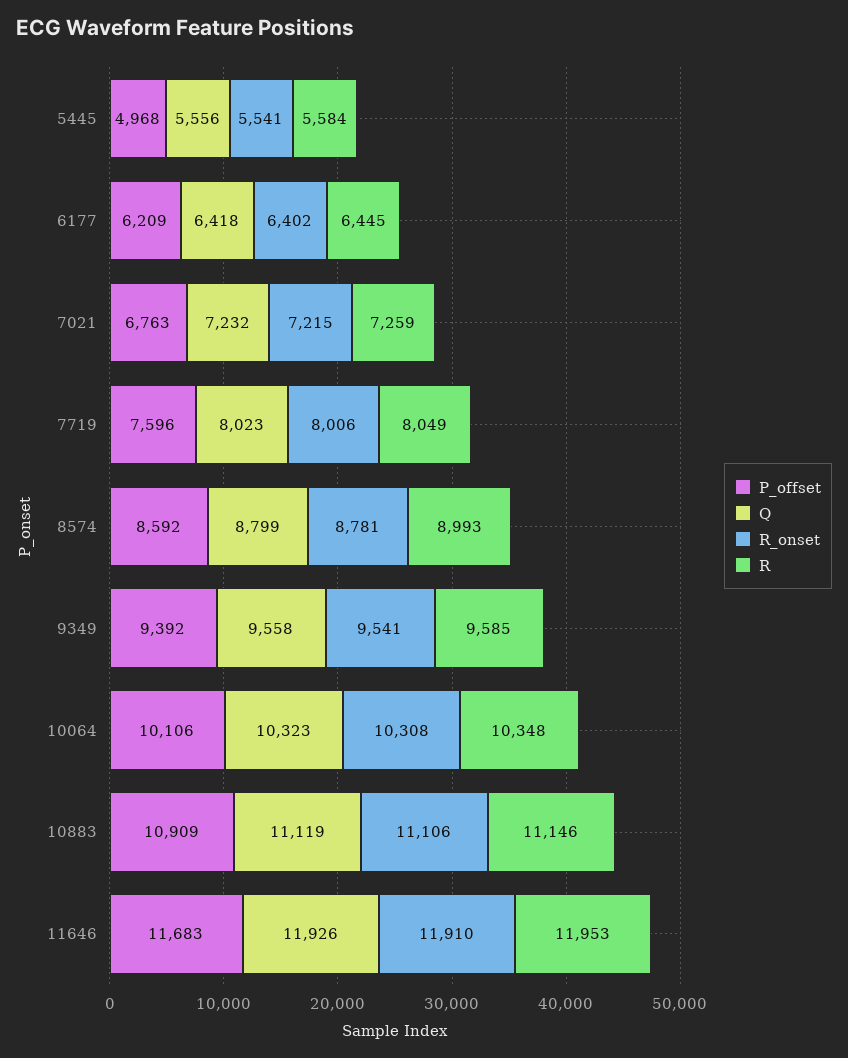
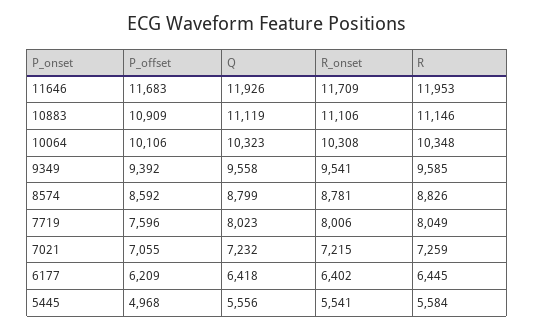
P_offset, 7021: 6763 -> 7055
R, 8574: 8993 -> 8826
R_onset, 11646: 11910 -> 11709

